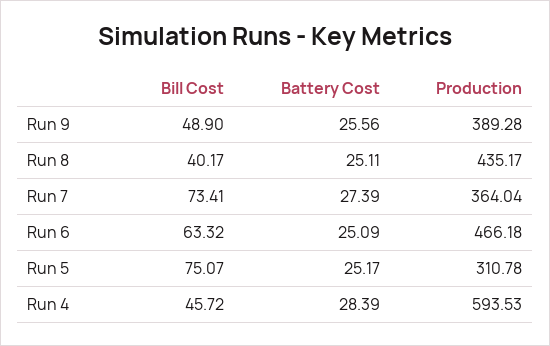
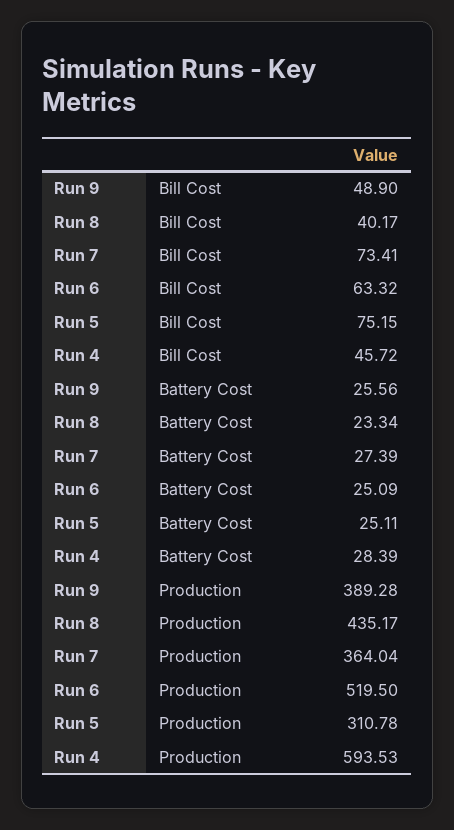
Battery Cost, Run 8: 25.11 -> 23.34
Production, Run 6: 466.18 -> 519.5
Bill Cost, Run 5: 75.07 -> 75.15
Battery Cost, Run 5: 25.17 -> 25.11

